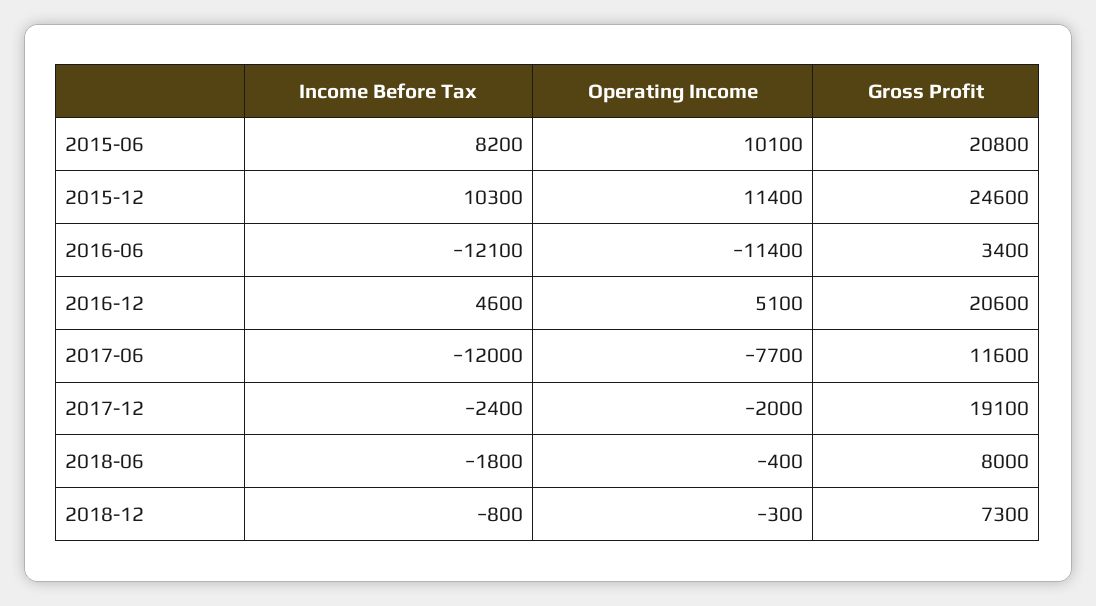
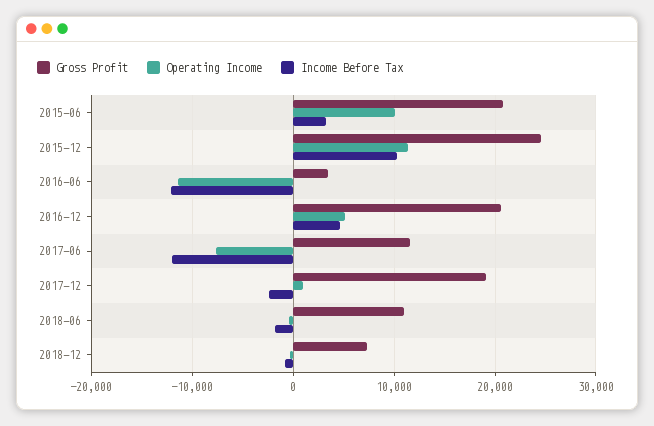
Income Before Tax, 2015-06: 8200 -> 3000
Operating Income, 2017-12: -2000 -> 1000
Gross Profit, 2018-06: 8000 -> 11000

